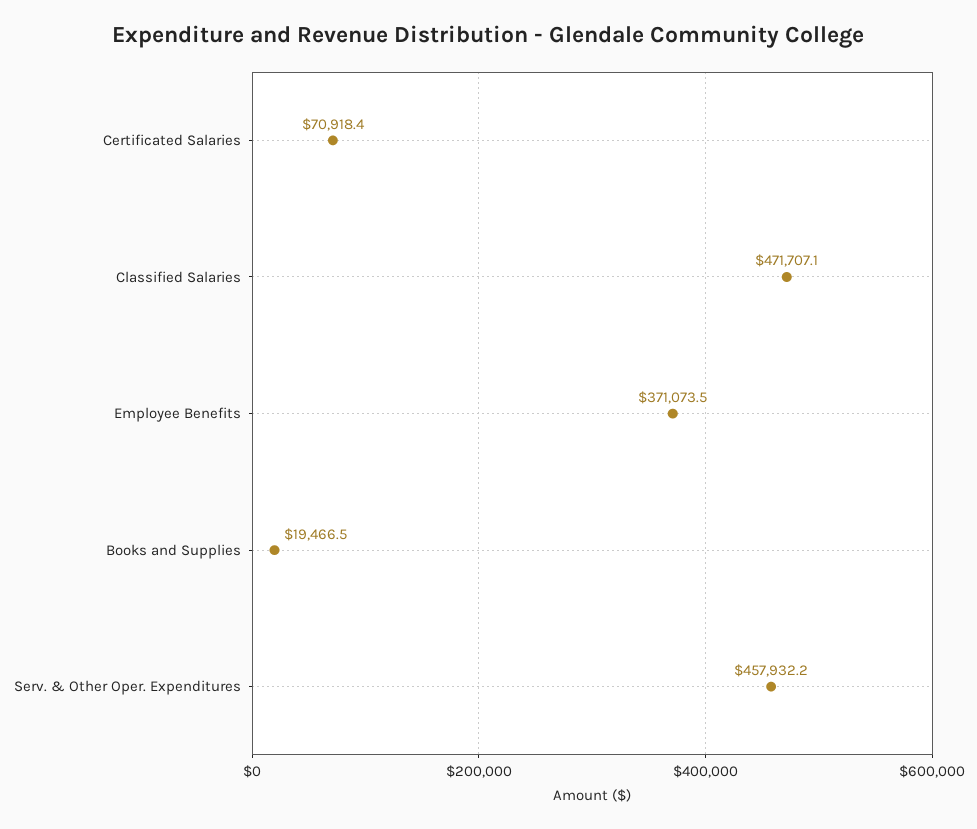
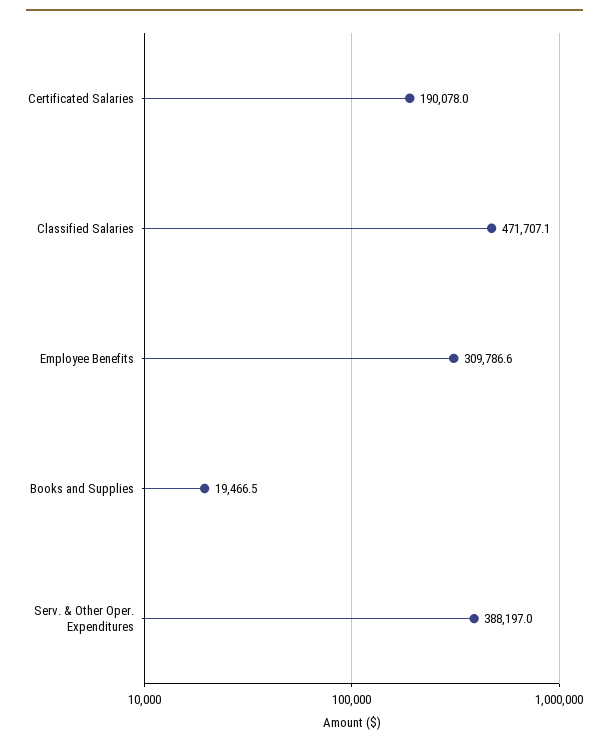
Certificated Salaries: 70918.4 -> 190078
Employee Benefits: 371073.5 -> 309786.6
Serv. & Other Oper. Expenditures: 457932.2 -> 388197

